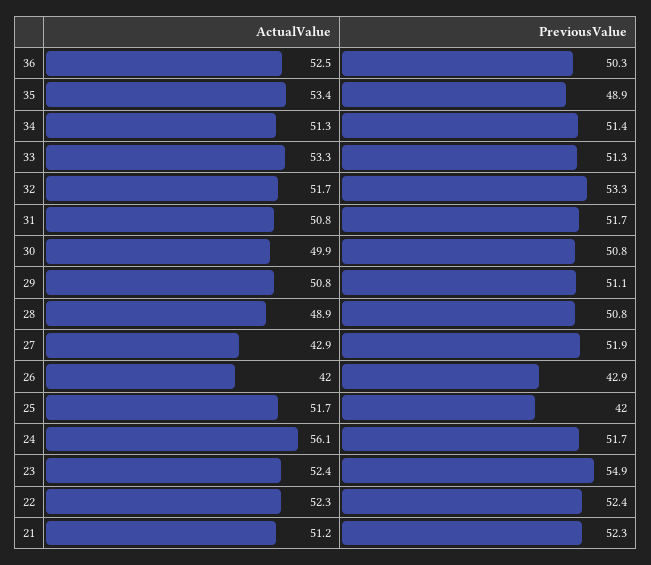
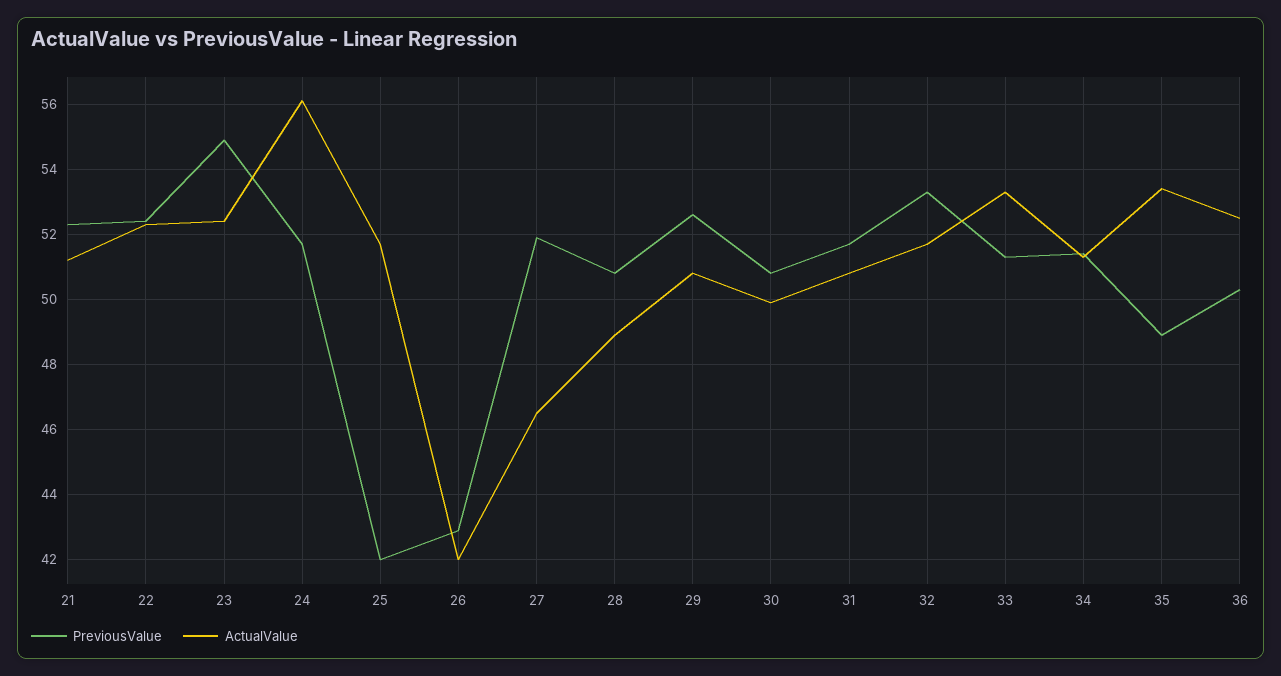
PreviousValue, 29: 51.1 -> 52.5
ActualValue, 27: 42.9 -> 46.5

